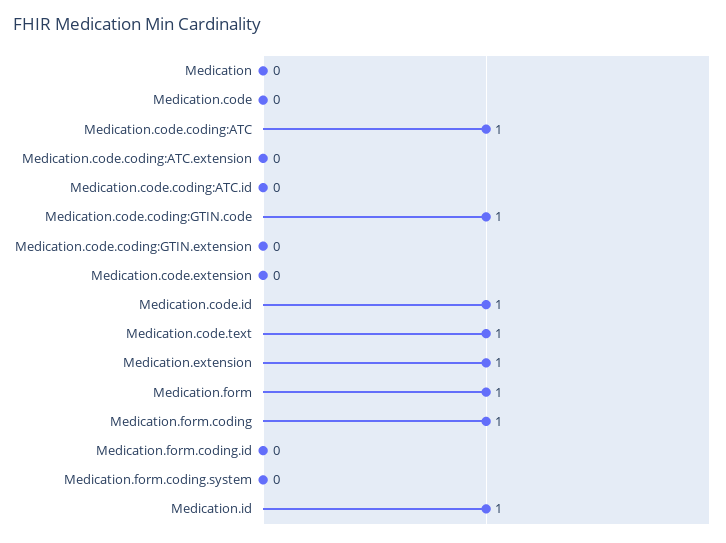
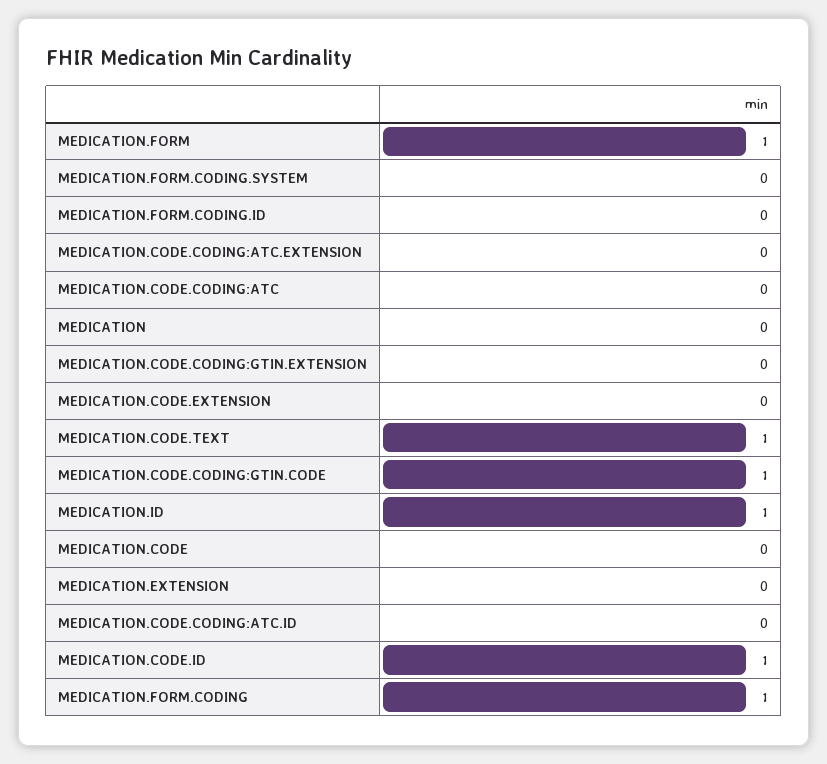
Medication.code.coding:ATC: 1 -> 0
Medication.extension: 1 -> 0

